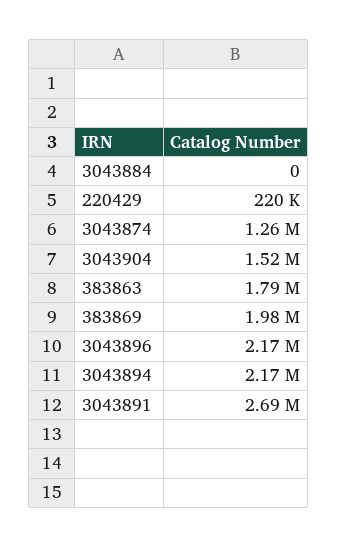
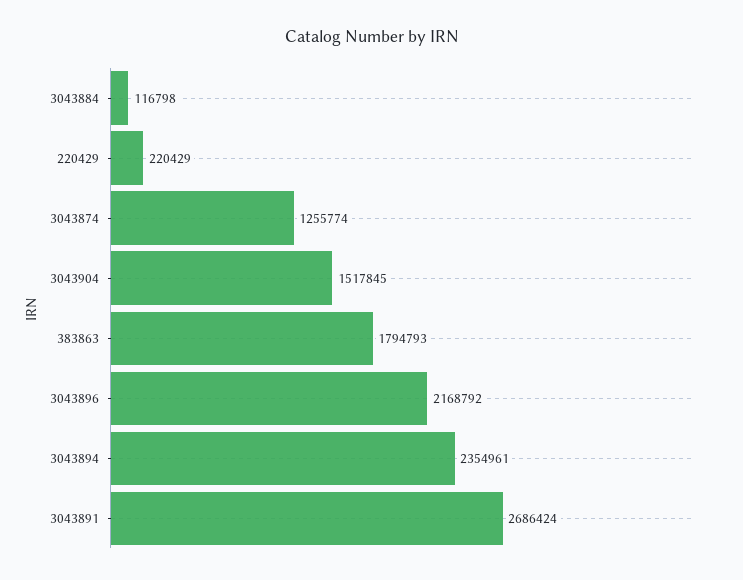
3043884: 0 -> 116798
383869: 1980000 -> none
3043894: 2170000 -> 2354961

